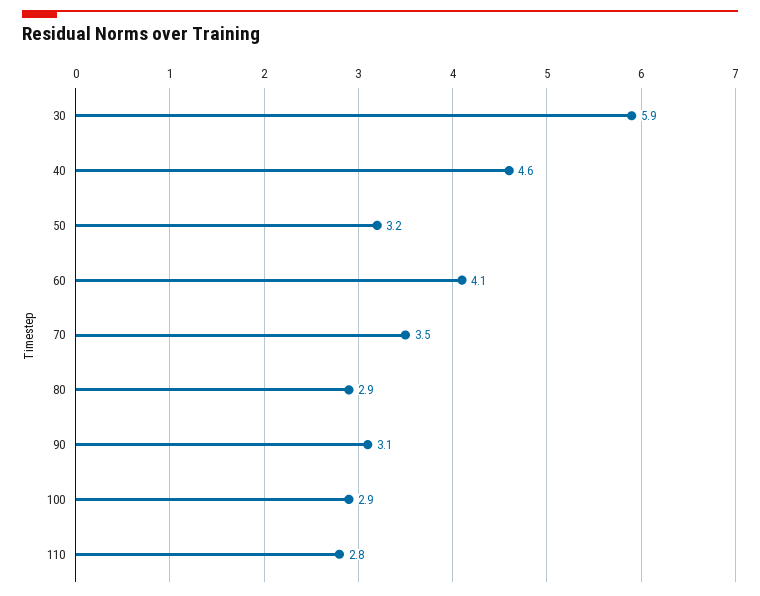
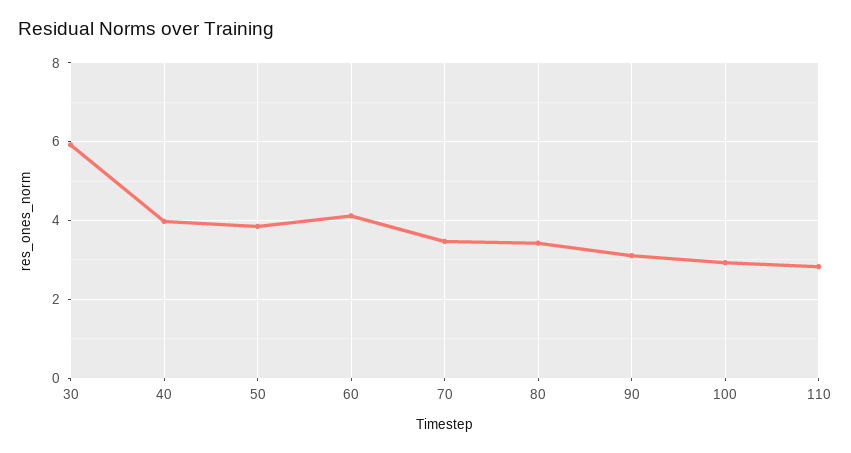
40: 4.6 -> 4
50: 3.2 -> 3.8
80: 2.9 -> 3.4

